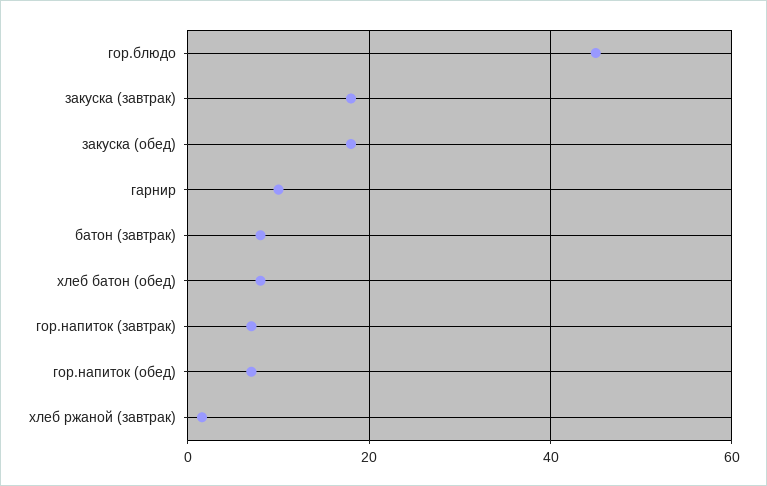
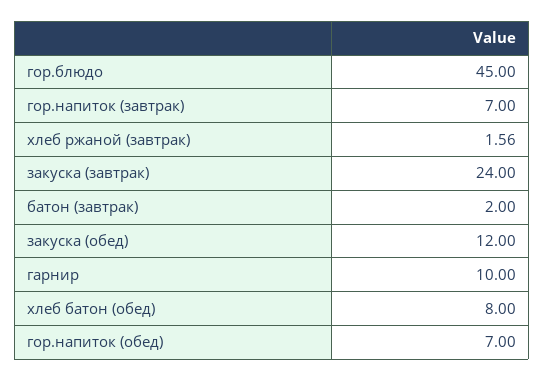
закуска (завтрак): 18 -> 24
закуска (обед): 18 -> 12
батон (завтрак): 8 -> 2

